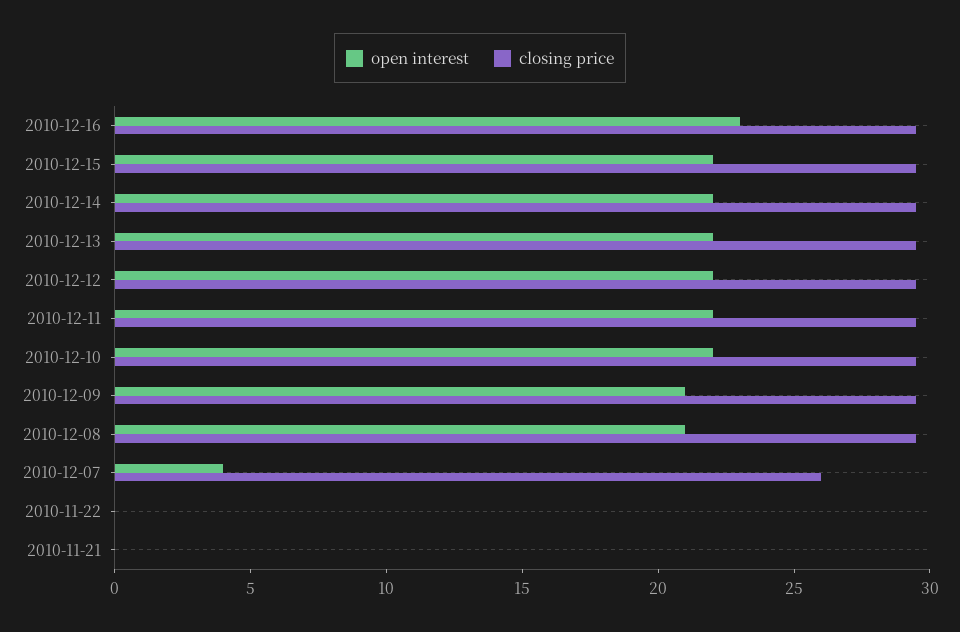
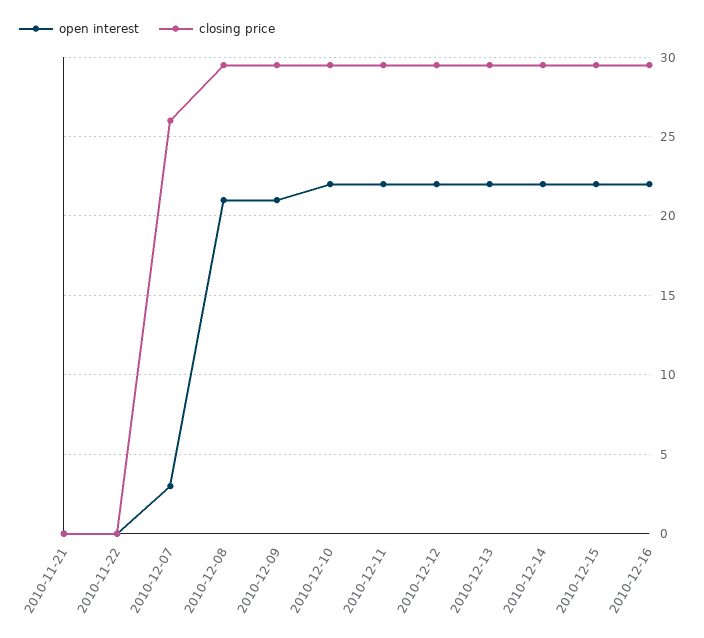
open interest, 2010-12-16: 23 -> 22
open interest, 2010-12-07: 4 -> 3

